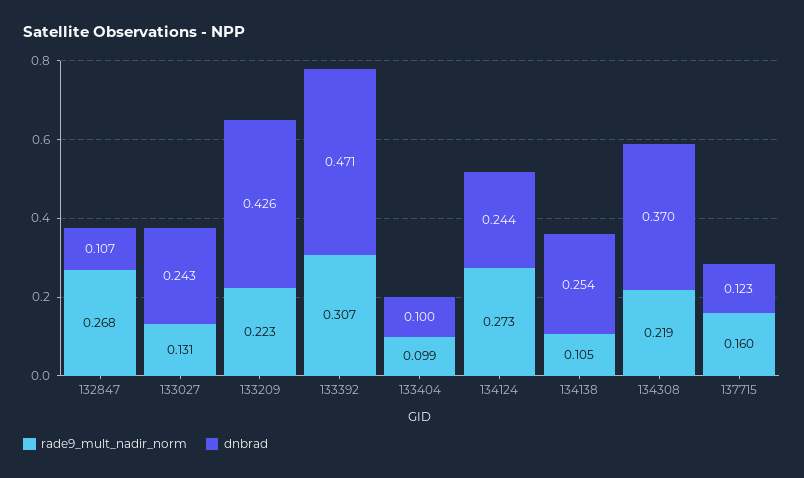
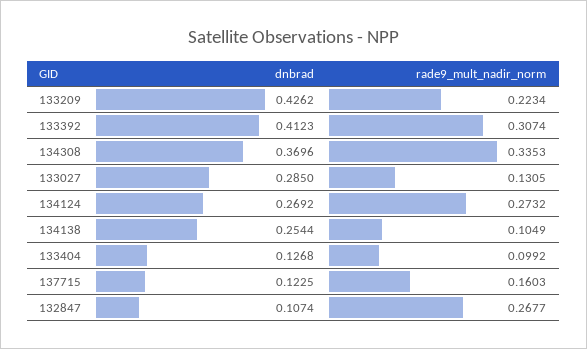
dnbrad, 133027: 0.243 -> 0.285
dnbrad, 133392: 0.471 -> 0.4123
dnbrad, 133404: 0.1 -> 0.1268
dnbrad, 134124: 0.244 -> 0.2692
rade9_mult_nadir_norm, 134308: 0.219 -> 0.3353

